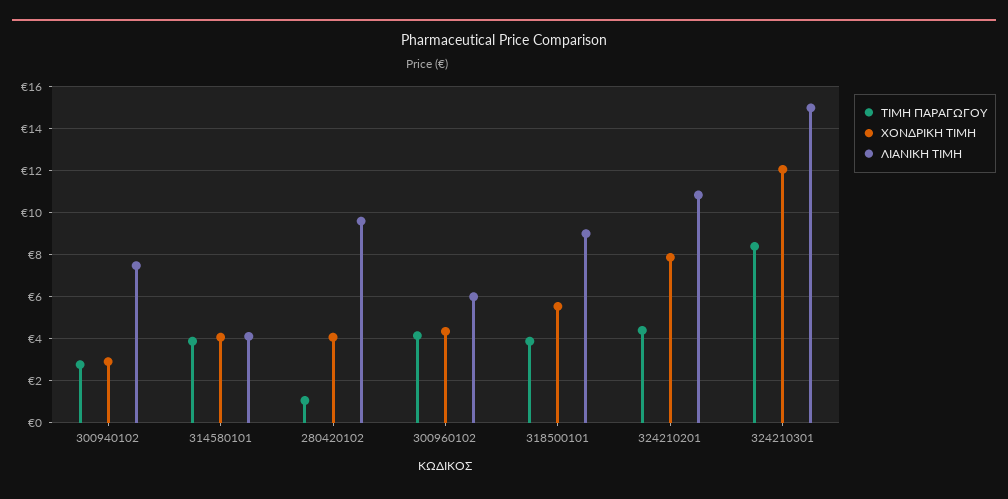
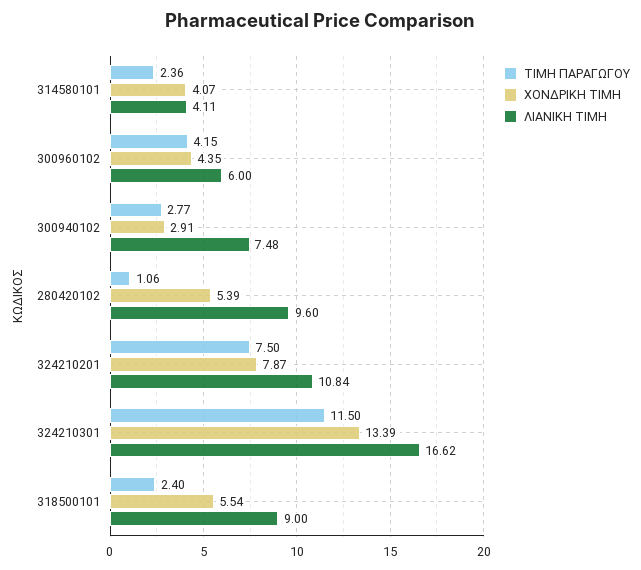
ΤΙΜΗ ΠΑΡΑΓΩΓΟΥ, 314580101: 4 -> 2.36
ΧΟΝΔΡΙΚΗ ΤΙΜΗ, 280420102: 4 -> 5.39
ΤΙΜΗ ΠΑΡΑΓΩΓΟΥ, 318500101: 4 -> 2.4
ΤΙΜΗ ΠΑΡΑΓΩΓΟΥ, 324210201: 4.5 -> 7.5
ΤΙΜΗ ΠΑΡΑΓΩΓΟΥ, 324210301: 8.5 -> 11.5
ΧΟΝΔΡΙΚΗ ΤΙΜΗ, 324210301: 12 -> 13.39
ΛΙΑΝΙΚΗ ΤΙΜΗ, 324210301: 15 -> 16.62

